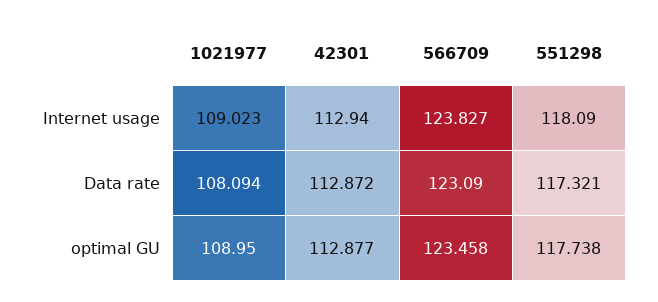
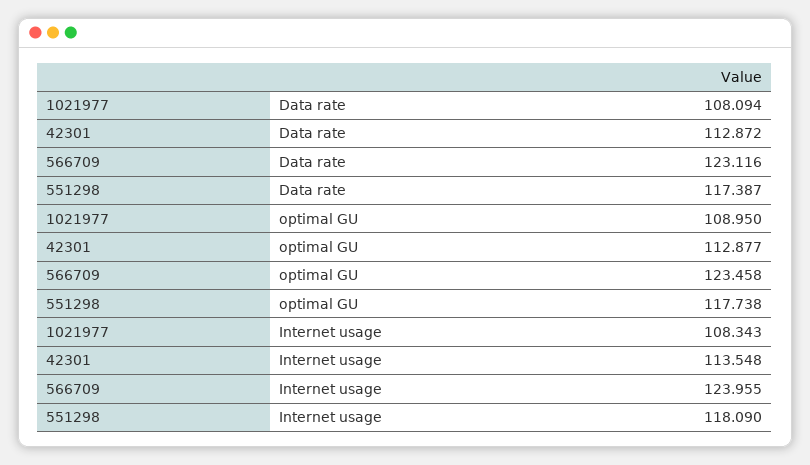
1021977, Internet usage: 109.023 -> 108.343
42301, Internet usage: 112.94 -> 113.548
566709, Internet usage: 123.827 -> 123.955
566709, Data rate: 123.09 -> 123.116
551298, Data rate: 117.321 -> 117.387

